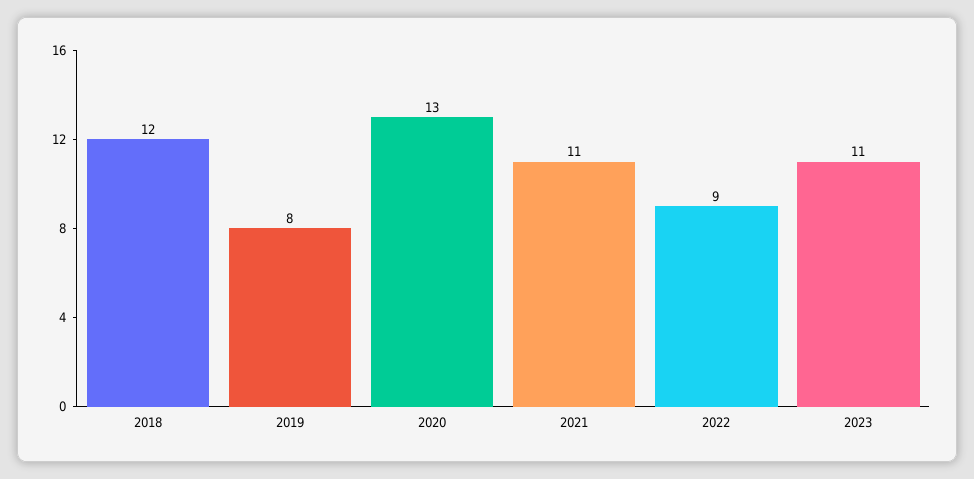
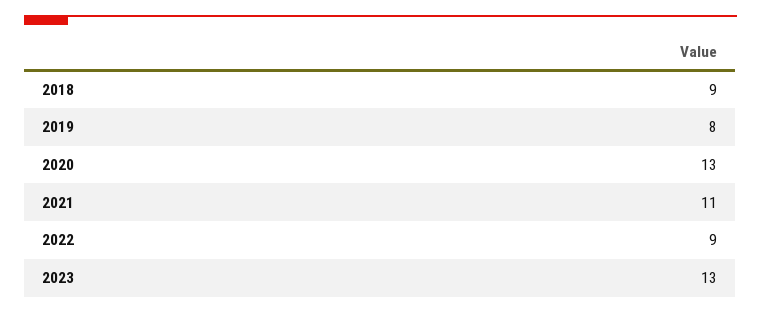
2018: 12 -> 9
2023: 11 -> 13

